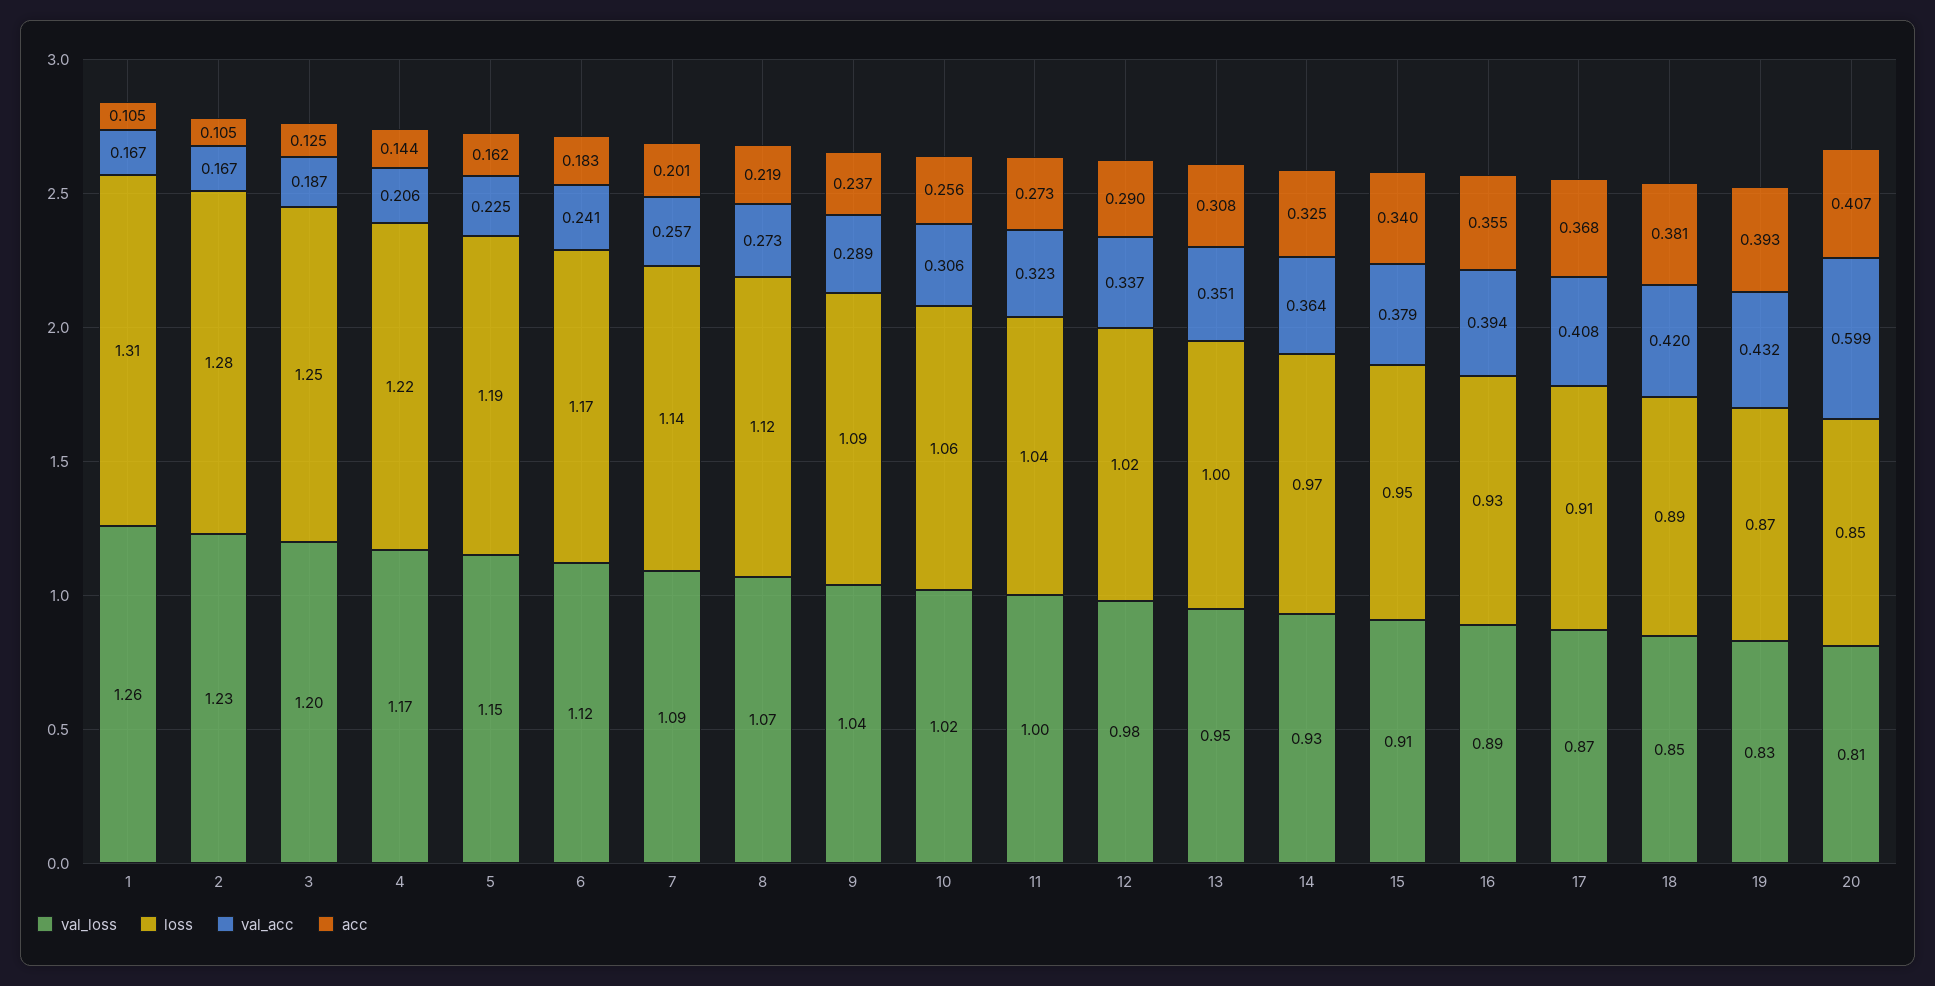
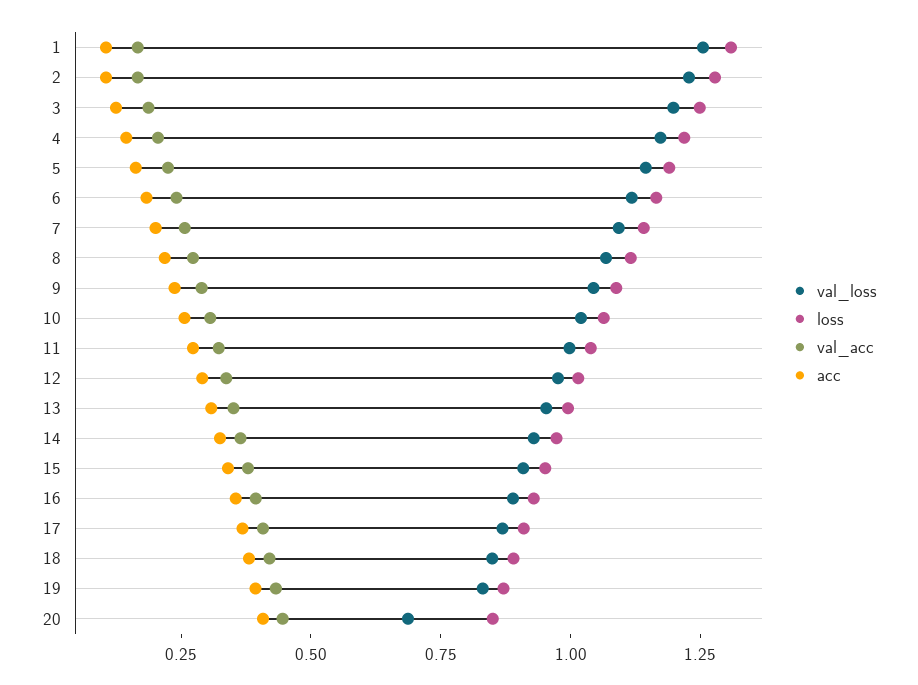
val_loss, 20: 0.81 -> 0.7
val_acc, 20: 0.599 -> 0.45

